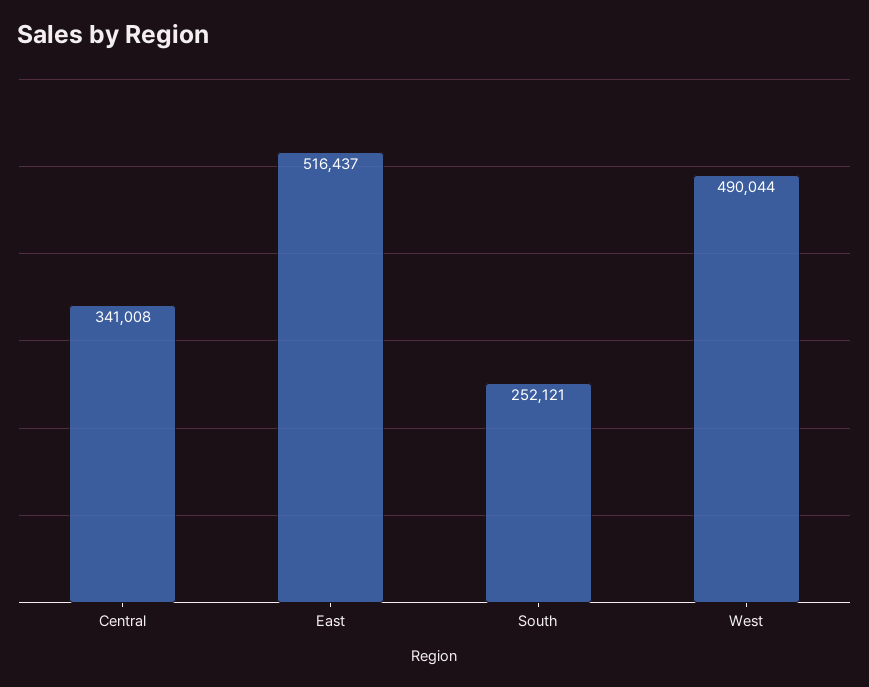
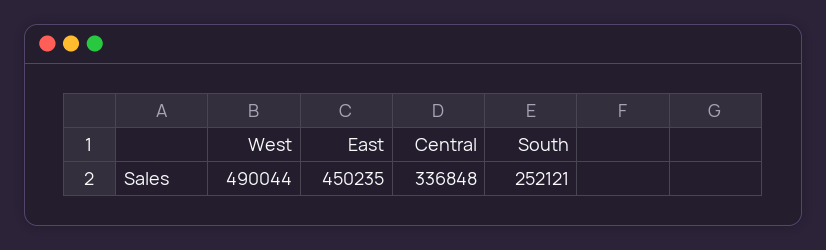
Central: 341008 -> 336848
East: 516437 -> 450235

